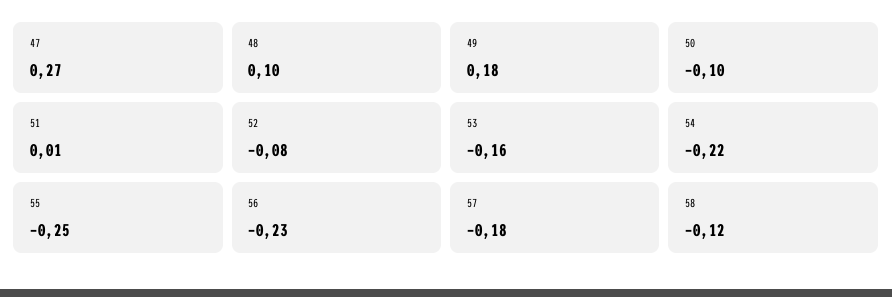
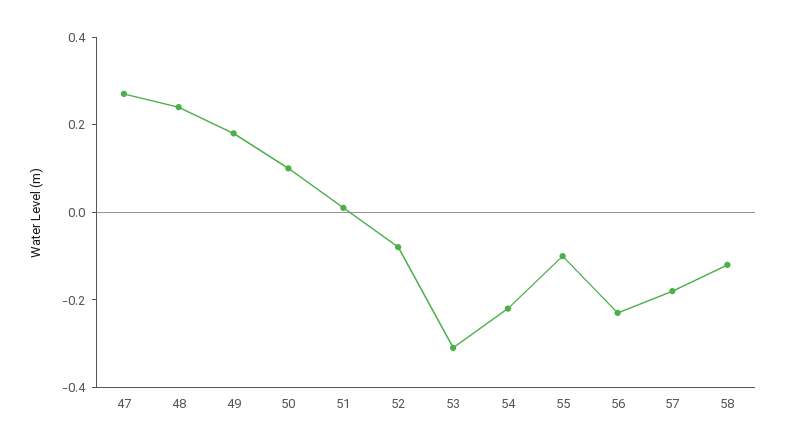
48: 0.1 -> 0.25
50: -0.1 -> 0.1
53: -0.16 -> -0.3
55: -0.25 -> -0.1

